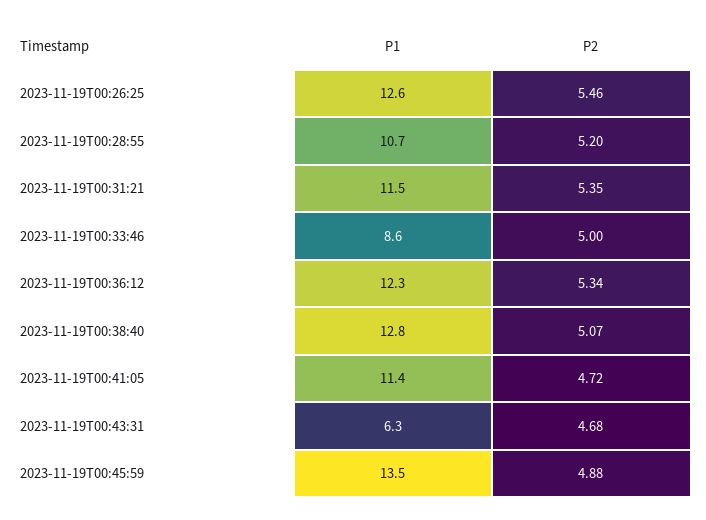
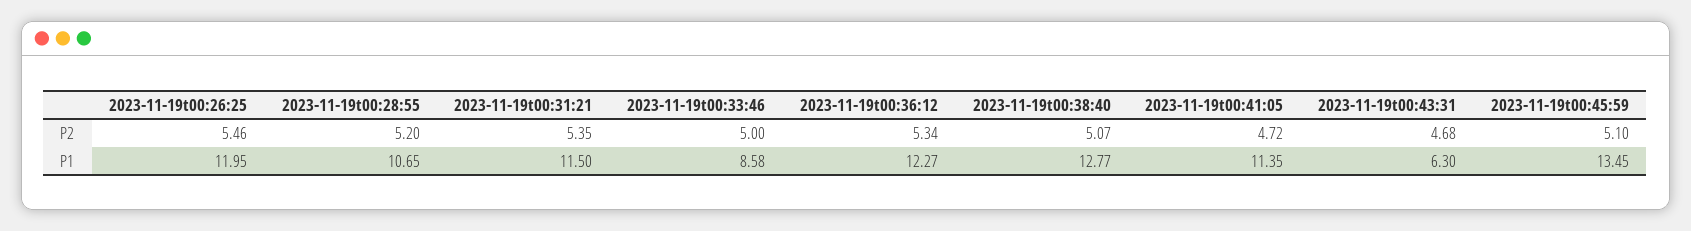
P1, 2023-11-19T00:26:25: 12.6 -> 11.95
P2, 2023-11-19T00:45:59: 4.88 -> 5.1

